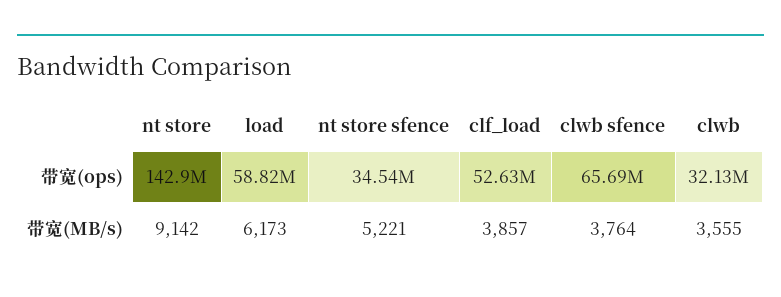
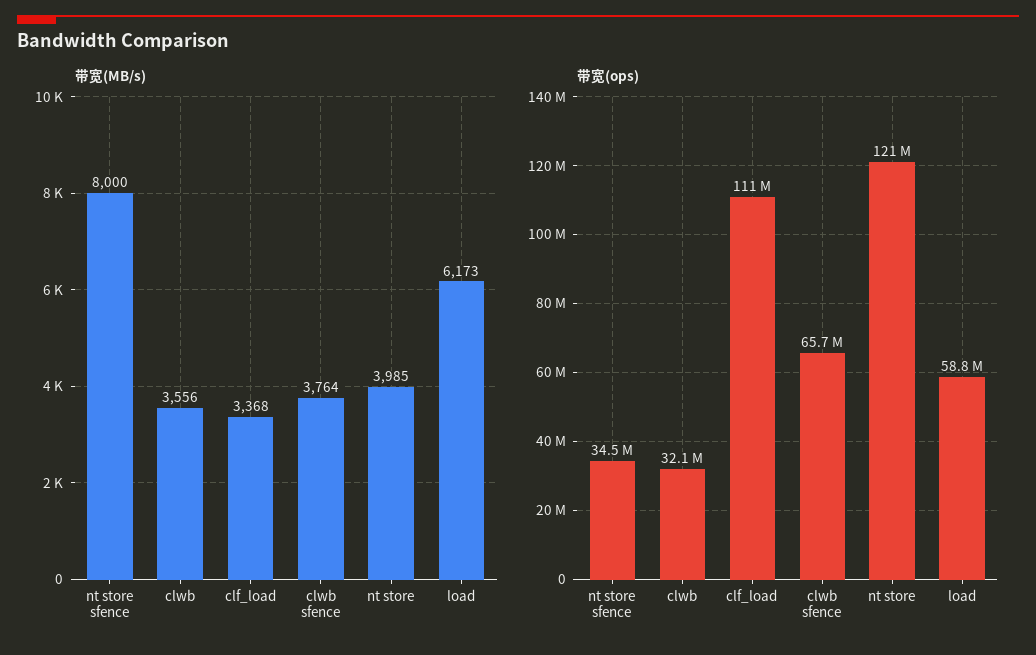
带宽(ops), nt store: 142900000 -> 121000000
带宽(ops), clf_load: 52630000 -> 111000000
带宽(MB/s), nt store: 9142 -> 3985
带宽(MB/s), nt store sfence: 5221 -> 8000
带宽(MB/s), clf_load: 3857 -> 3368
带宽(MB/s), clwb: 3555 -> 3556

